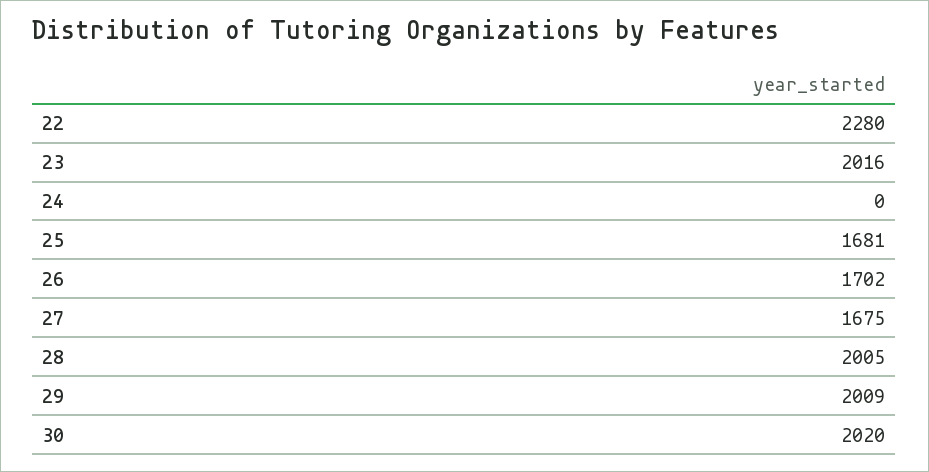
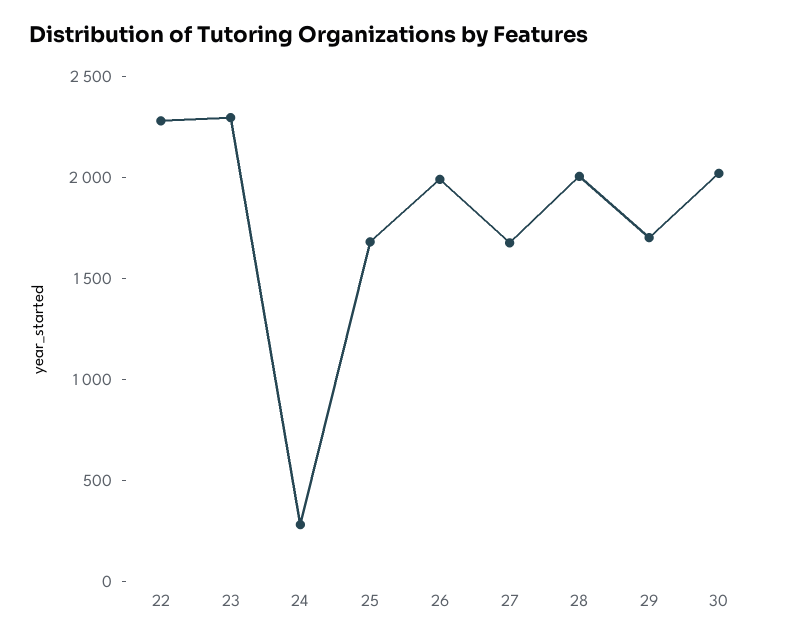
23: 2016 -> 2300
24: 0 -> 300
26: 1702 -> 2000
29: 2009 -> 1700

